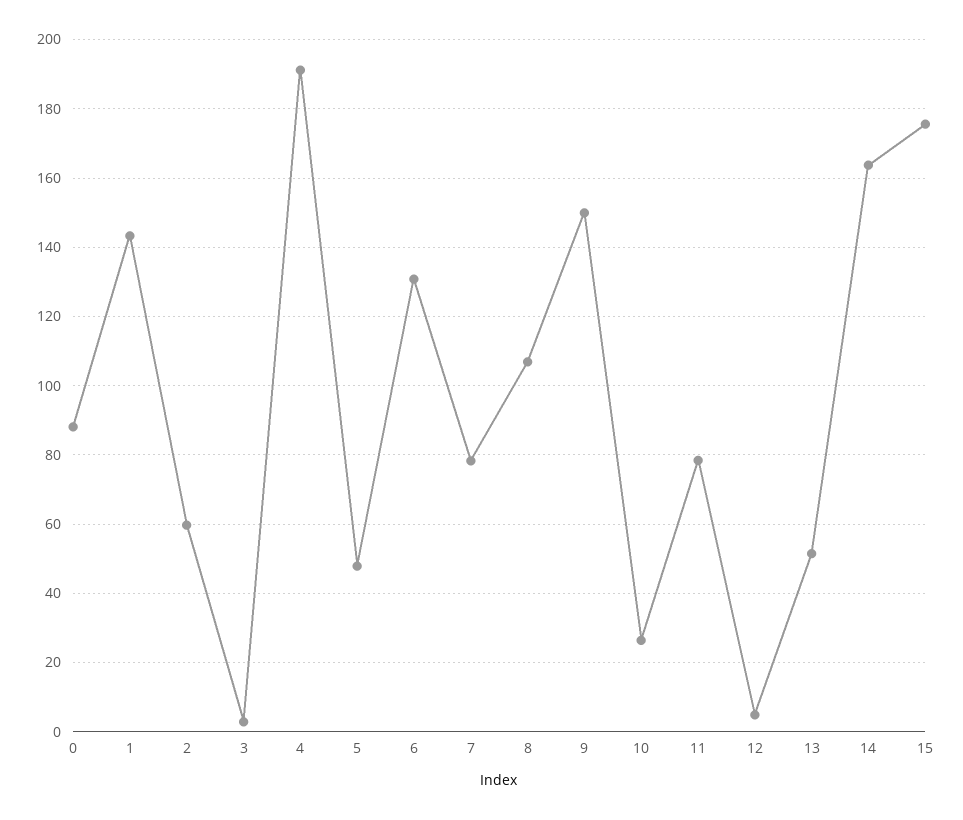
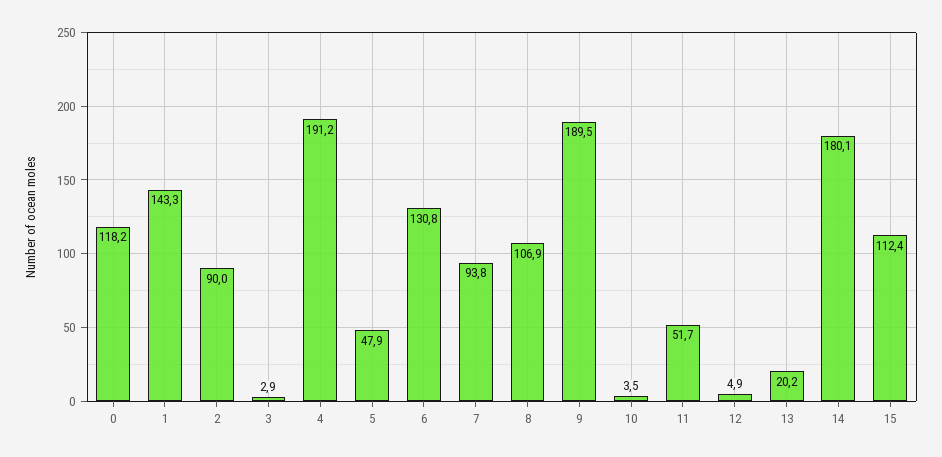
0: 88 -> 118.2
2: 60 -> 90
7: 78 -> 93.8
9: 150 -> 189.5
10: 26 -> 3.5
11: 78 -> 51.7
13: 52 -> 20.2
14: 164 -> 180.1
15: 176 -> 112.4

